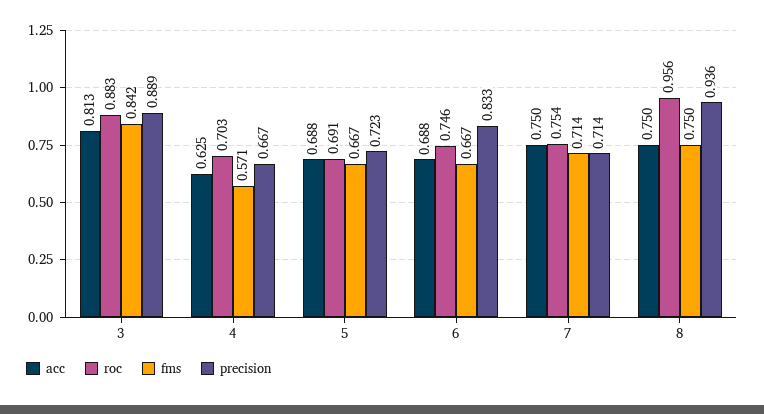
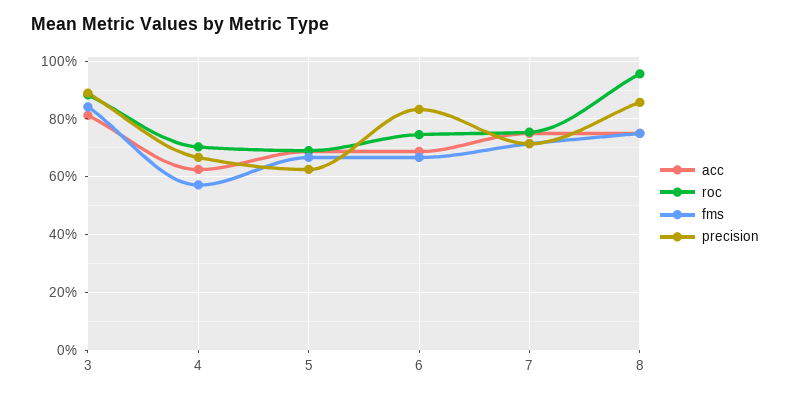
precision, 5: 0.723 -> 0.625
precision, 8: 0.936 -> 0.85

